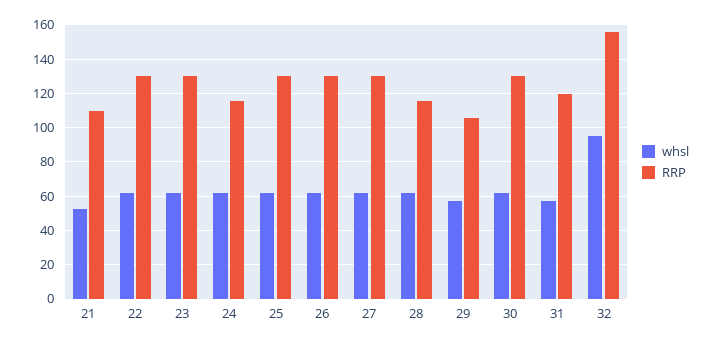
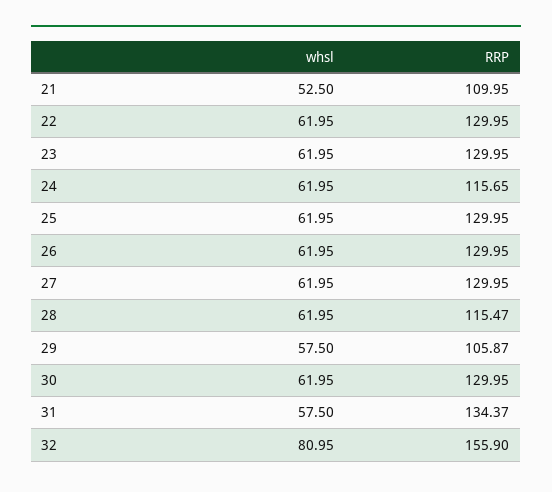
RRP, 31: 120 -> 134.37
whsl, 32: 95 -> 80.95

